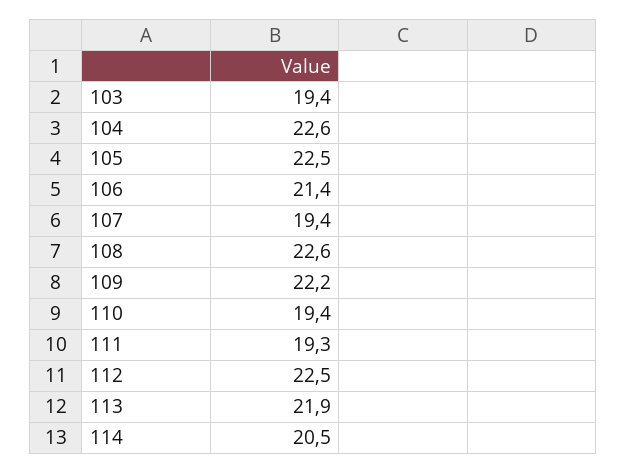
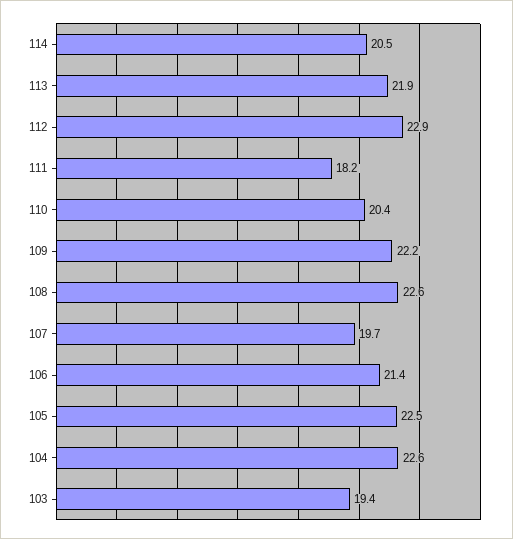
107: 19.4 -> 19.7
110: 19.4 -> 20.4
111: 19.3 -> 18.2
112: 22.5 -> 22.9

